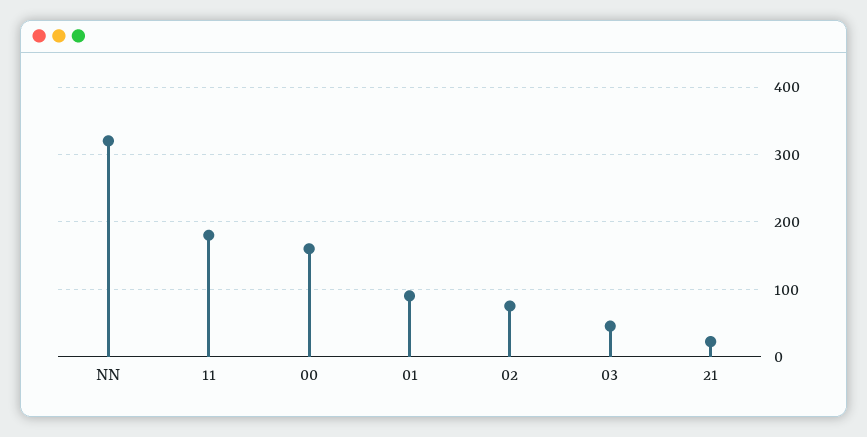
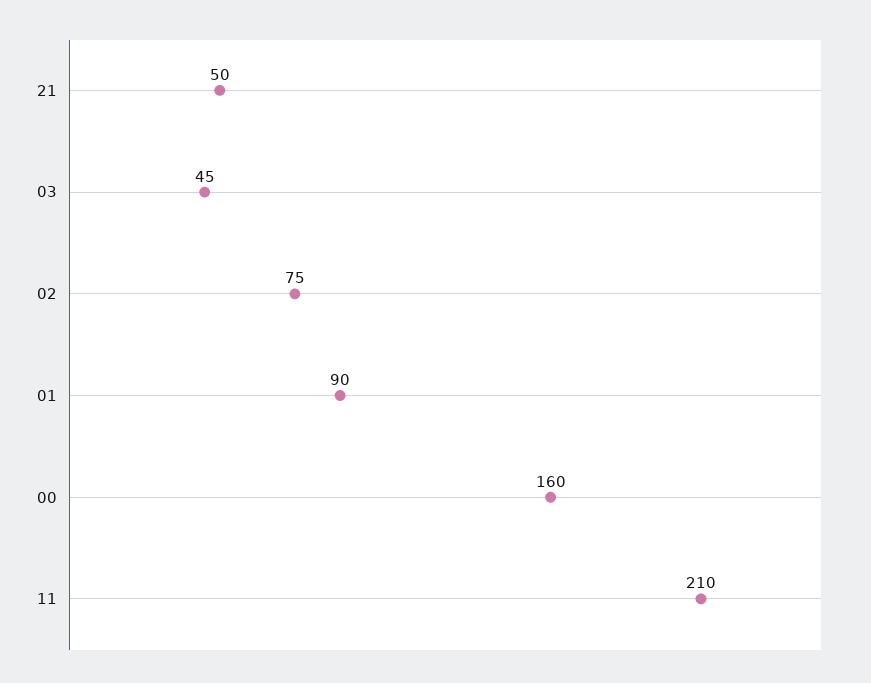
NN: 320 -> none
11: 180 -> 210
21: 20 -> 50

